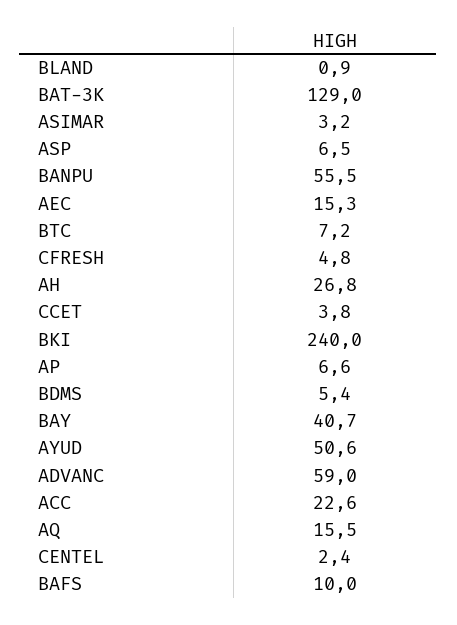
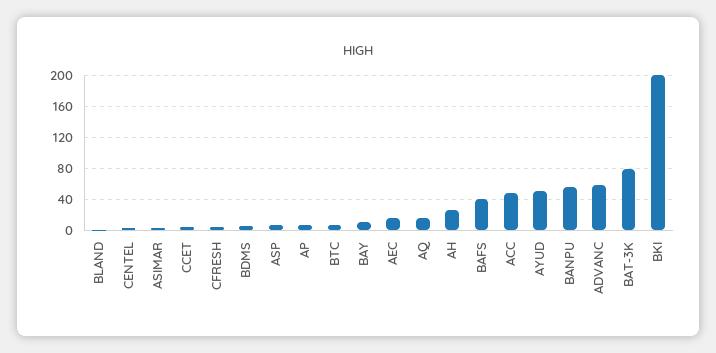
BAT-3K: 129 -> 80
BKI: 240 -> 200
BAY: 40.7 -> 10
ACC: 22.6 -> 50
BAFS: 10 -> 40

